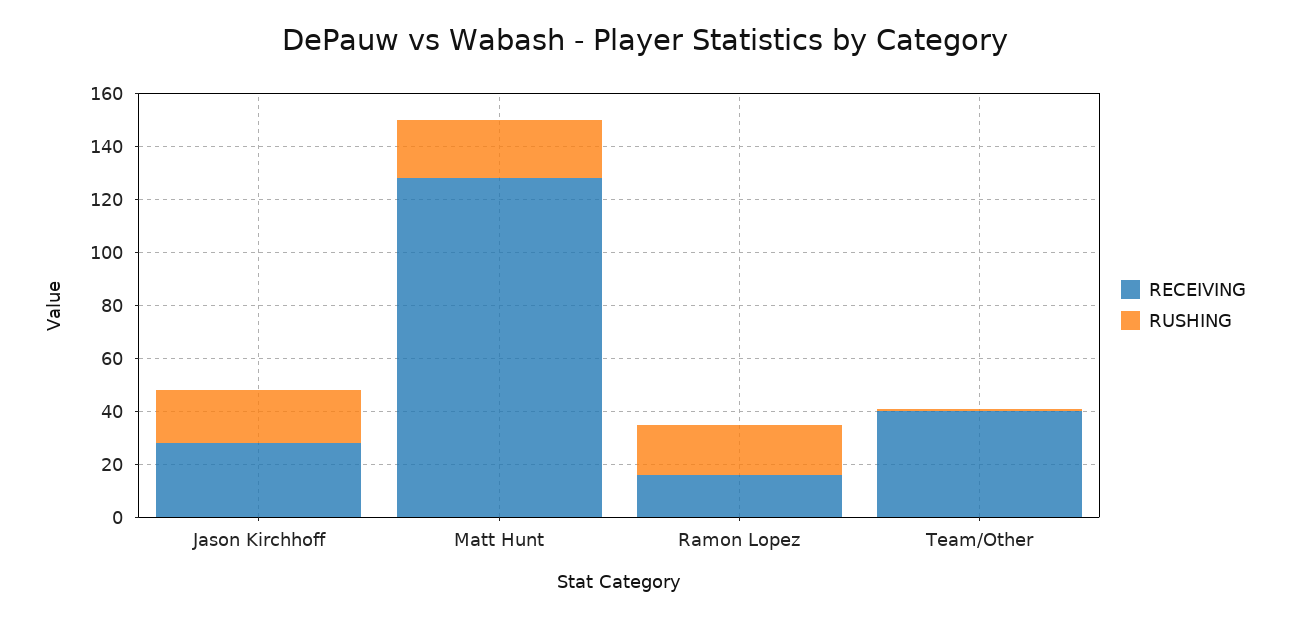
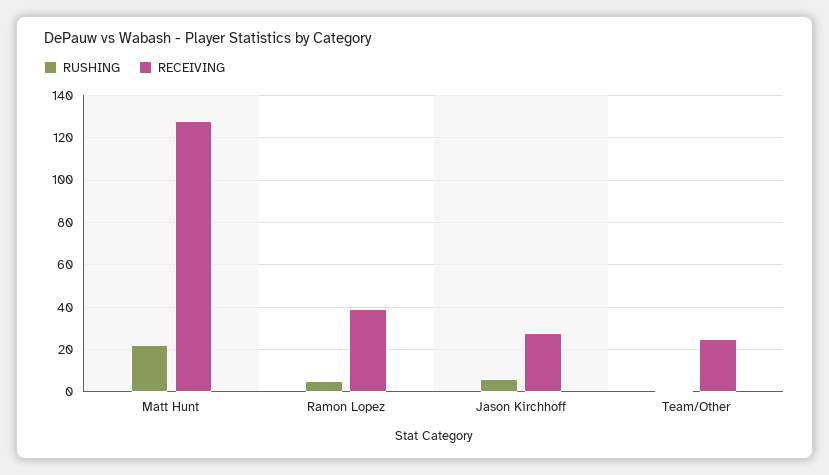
RUSHING, Jason Kirchhoff: 20 -> 5
RECEIVING, Ramon Lopez: 15 -> 40
RUSHING, Ramon Lopez: 20 -> 5
RECEIVING, Team/Other: 40 -> 25

